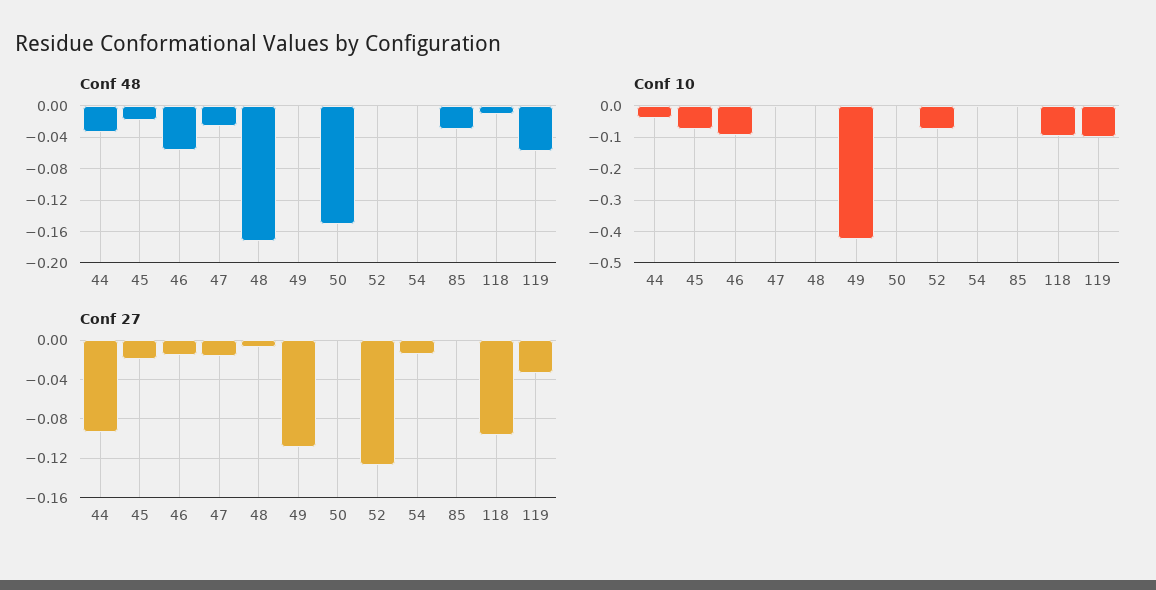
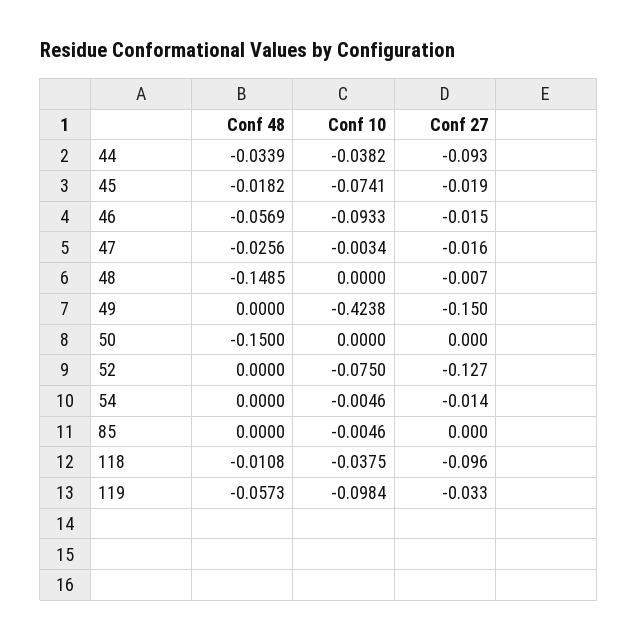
Conf 48, 48: -0.17 -> -0.1485
Conf 48, 85: -0.03 -> 0
Conf 10, 118: -0.1 -> -0.0375
Conf 27, 49: -0.11 -> -0.15

